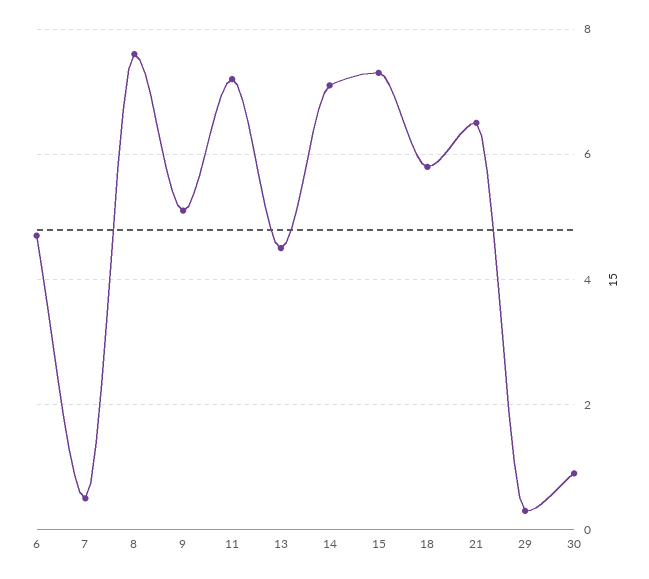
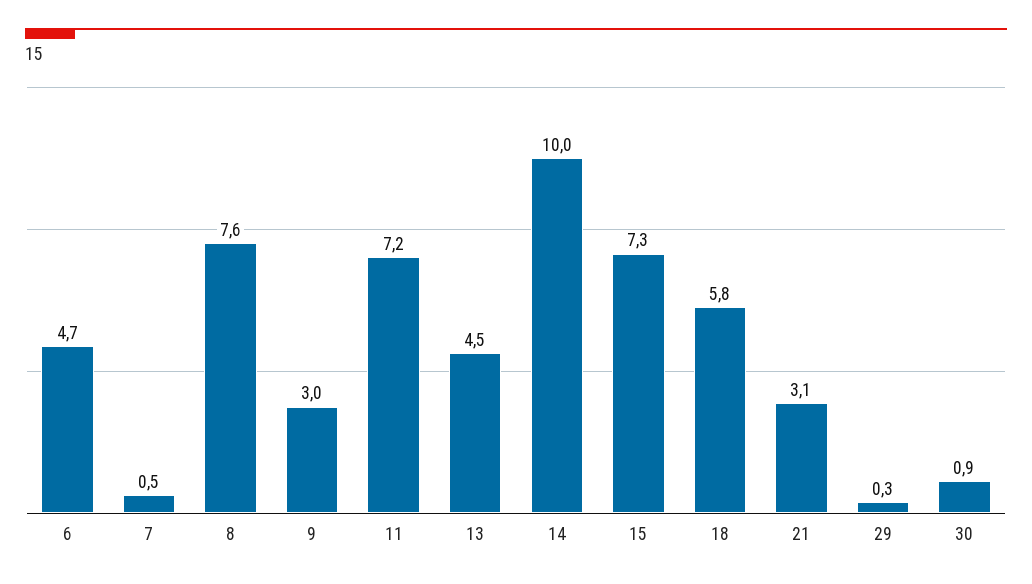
9: 5 -> 3
14: 7 -> 10
21: 6.5 -> 3.1

